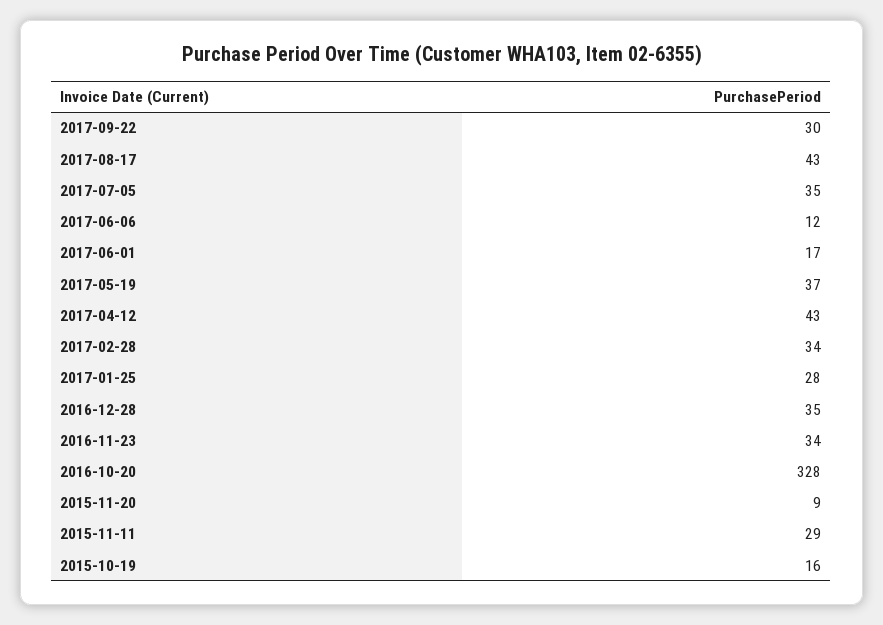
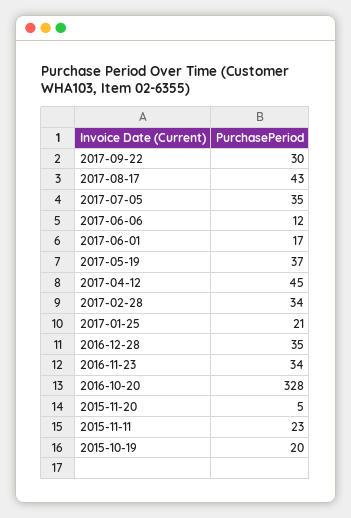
2017-04-12: 43 -> 45
2017-01-25: 28 -> 21
2015-11-20: 9 -> 5
2015-11-11: 29 -> 23
2015-10-19: 16 -> 20

